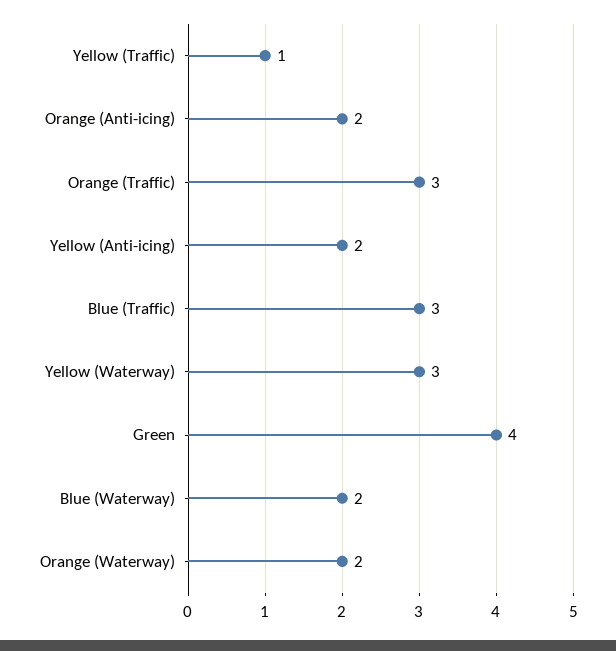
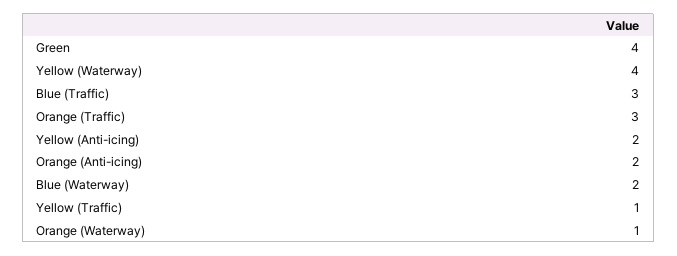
Yellow (Waterway): 3 -> 4
Orange (Waterway): 2 -> 1

